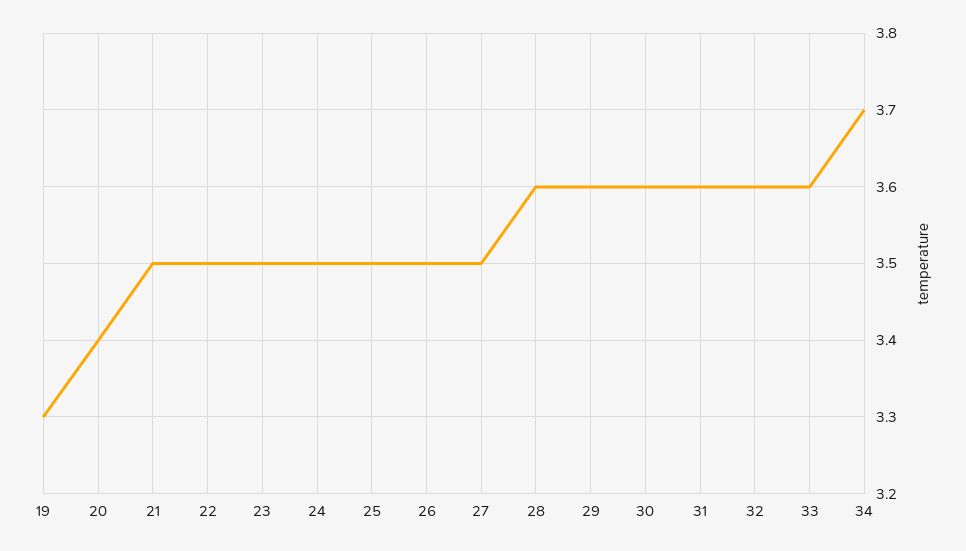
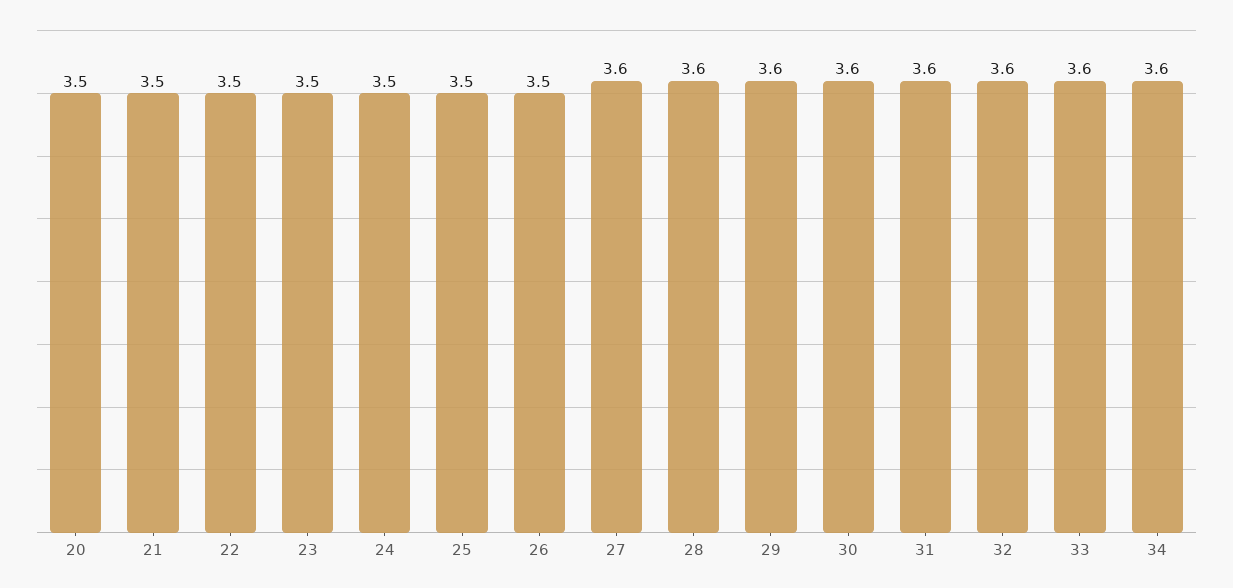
19: 3.3 -> none
20: 3.4 -> 3.5
27: 3.5 -> 3.6
34: 3.7 -> 3.6

